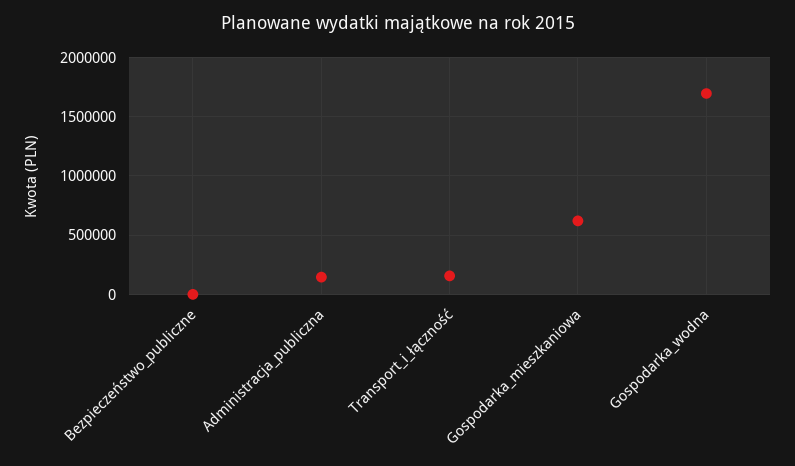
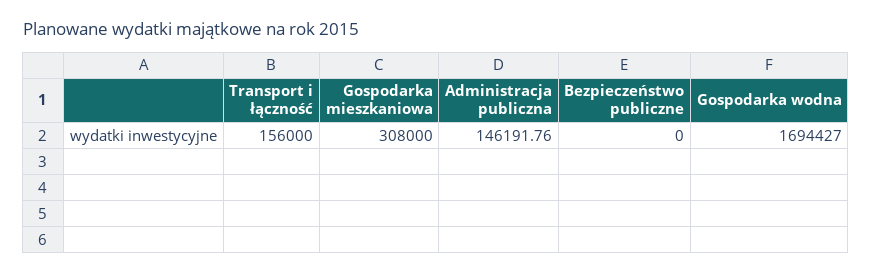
Gospodarka_mieszkaniowa: 600000 -> 308000

